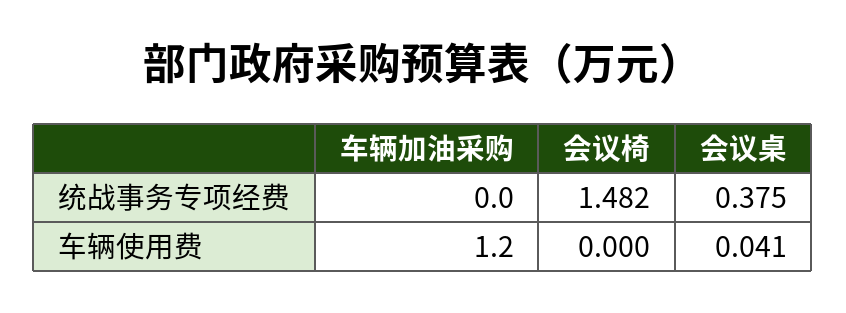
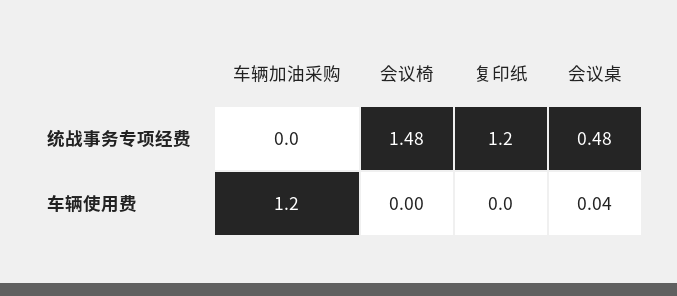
会议桌, 统战事务专项经费: 0.375 -> 0.48
复印纸, 统战事务专项经费: none -> 1.2
复印纸, 车辆使用费: none -> 0

